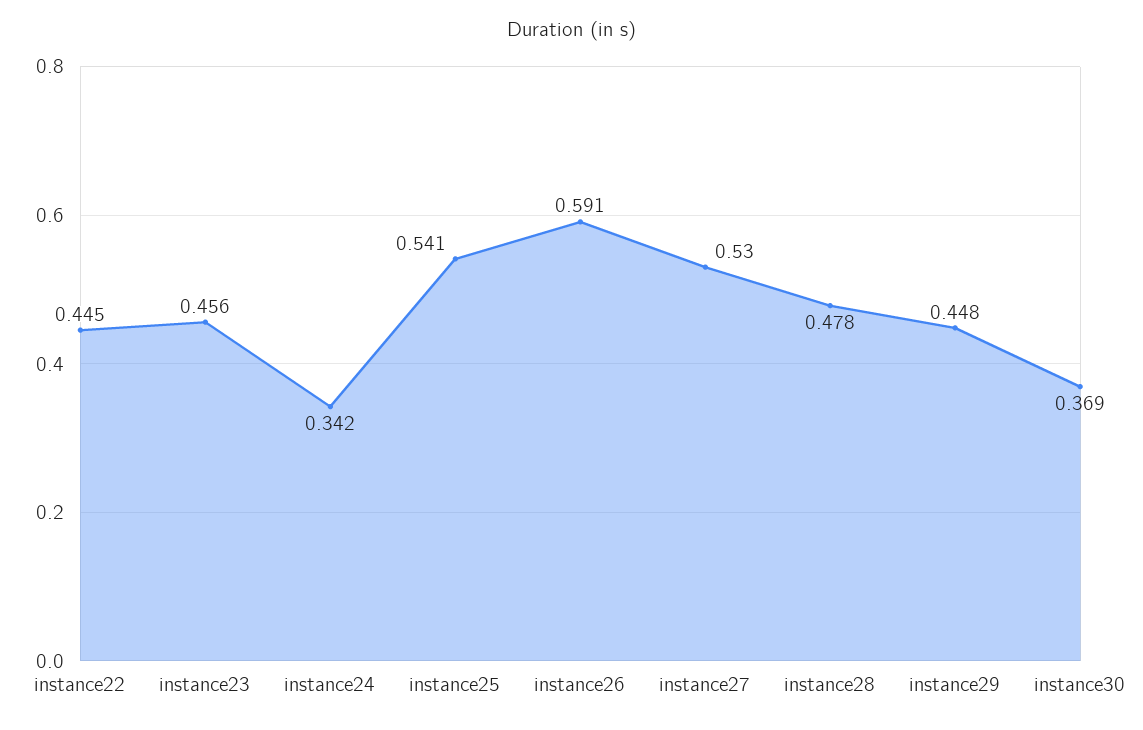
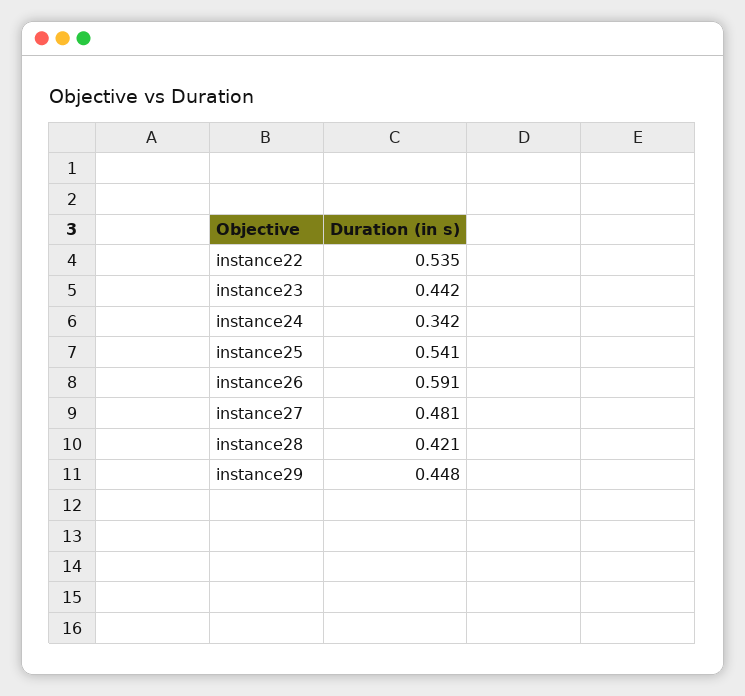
instance22: 0.445 -> 0.535
instance23: 0.456 -> 0.442
instance27: 0.53 -> 0.481
instance28: 0.478 -> 0.421
instance30: 0.369 -> none

